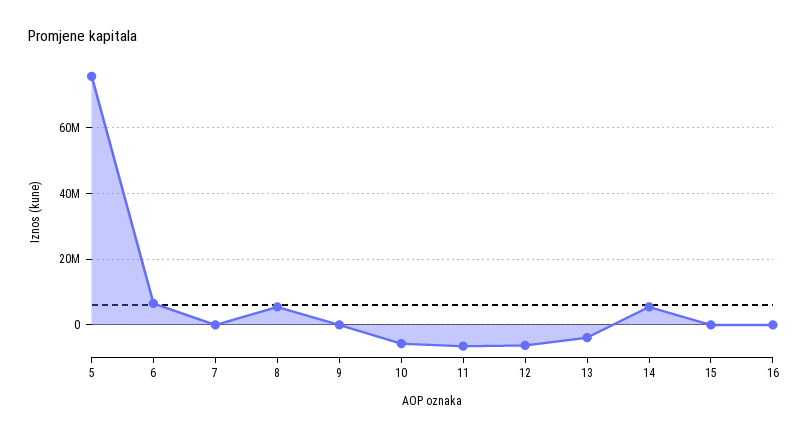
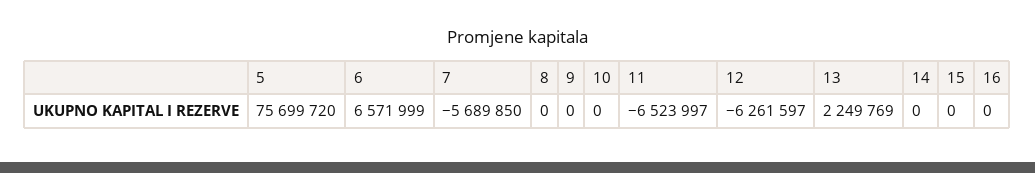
7: 0 -> -5689850
8: 6000000 -> 0
10: -6000000 -> 0
13: -4000000 -> 2249769
14: 6000000 -> 0

